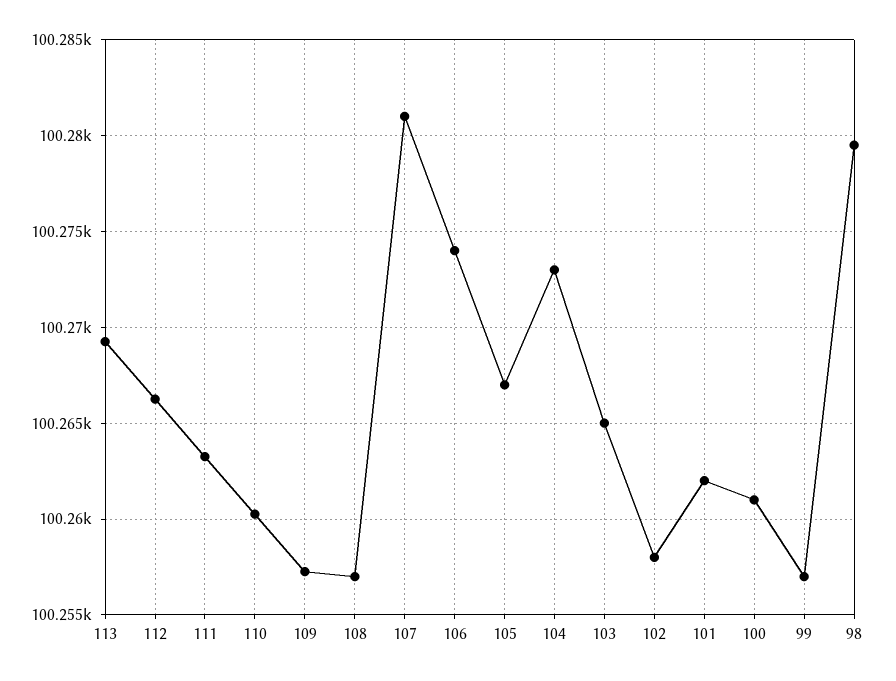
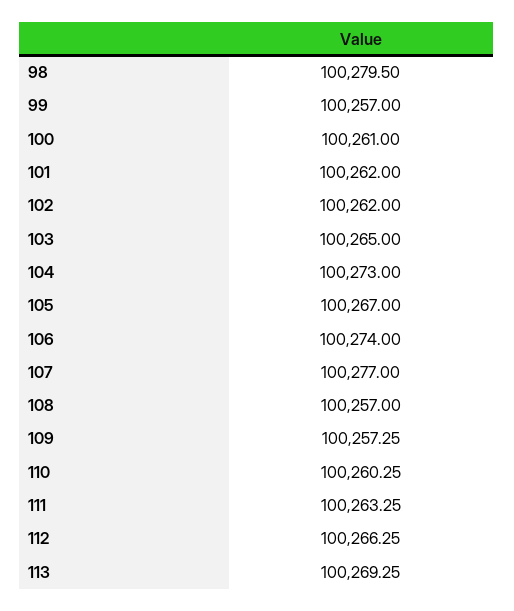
107: 100281 -> 100277
102: 100258 -> 100262

